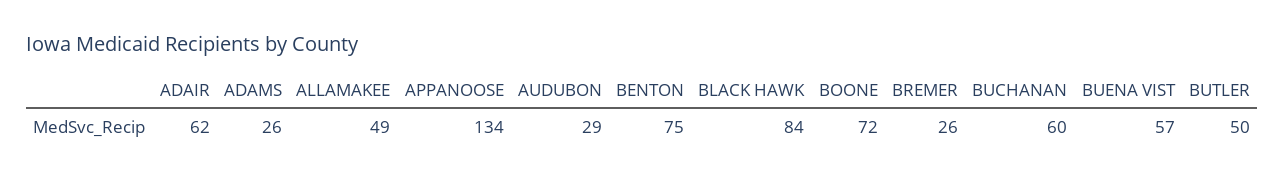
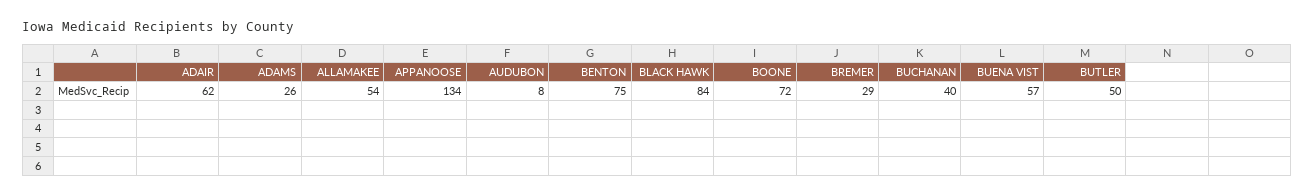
ALLAMAKEE: 49 -> 54
AUDUBON: 29 -> 8
BREMER: 26 -> 29
BUCHANAN: 60 -> 40

